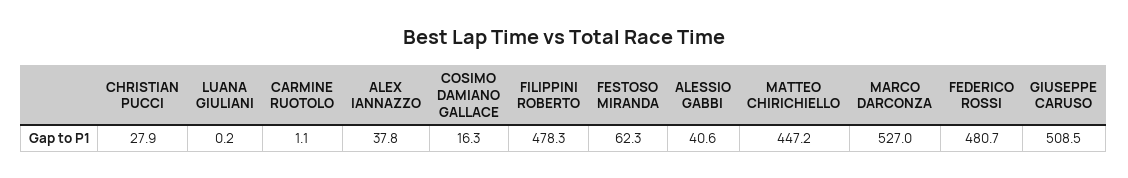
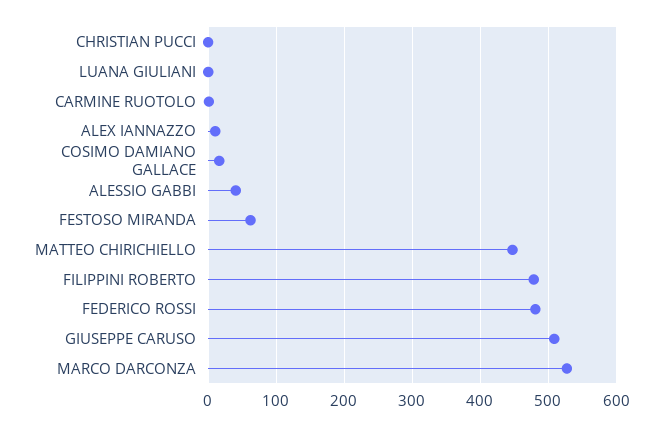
CHRISTIAN PUCCI: 27.9 -> 0
ALEX IANNAZZO: 37.8 -> 10

